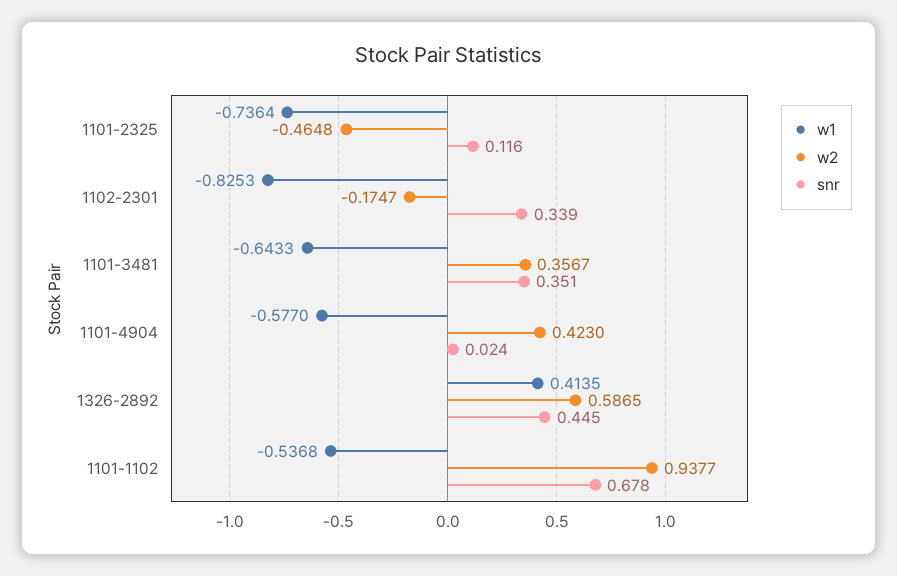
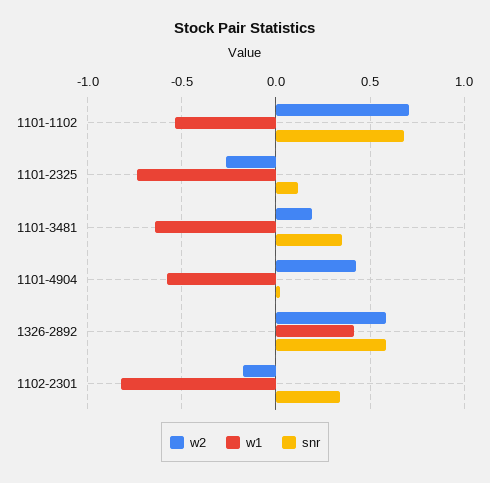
w2, 1101-2325: -0.4648 -> -0.25
w2, 1101-3481: 0.3567 -> 0.2
snr, 1326-2892: 0.445 -> 0.6
w2, 1101-1102: 0.9377 -> 0.7

